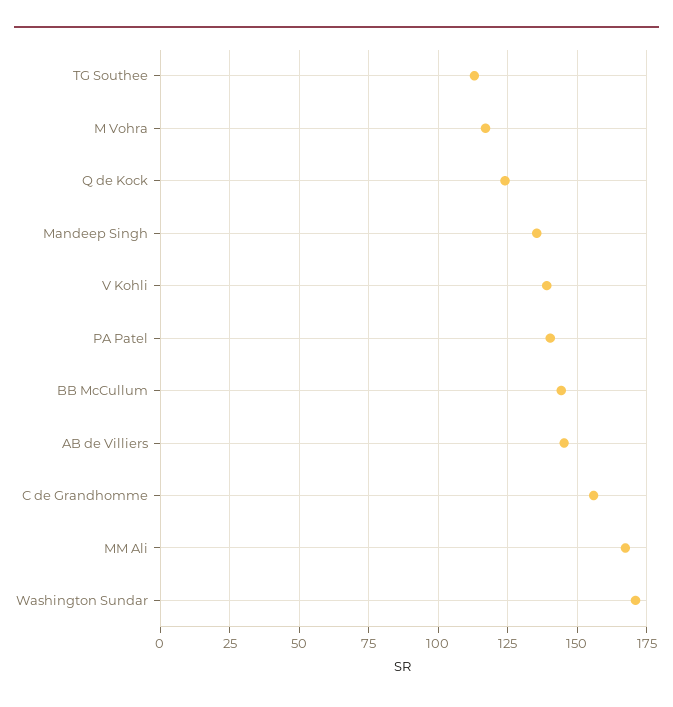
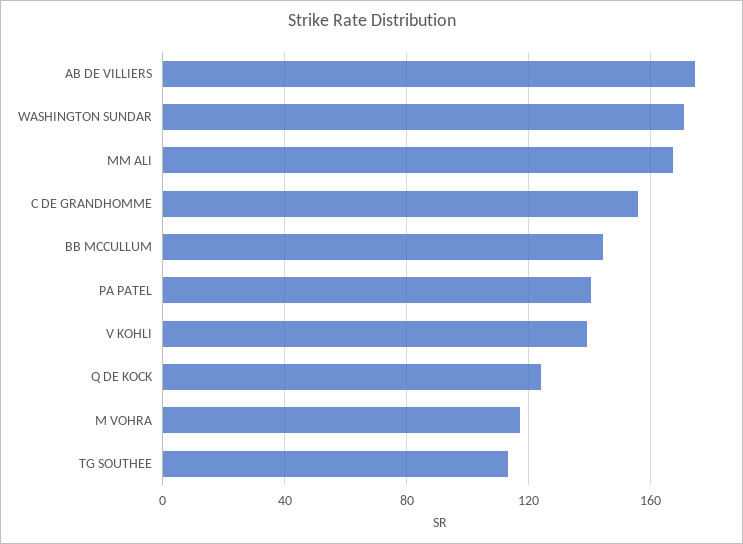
Mandeep Singh: 135 -> none
AB de Villiers: 145 -> 175

